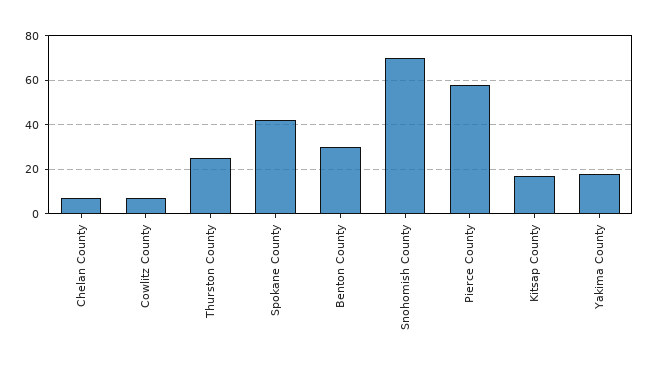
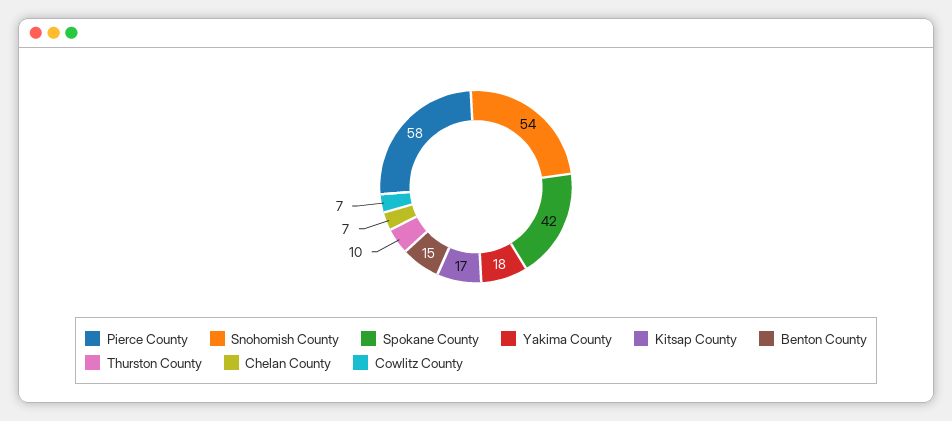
Thurston County: 25 -> 10
Benton County: 30 -> 15
Snohomish County: 70 -> 54

